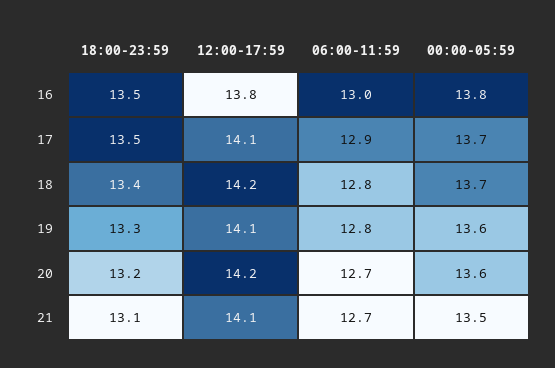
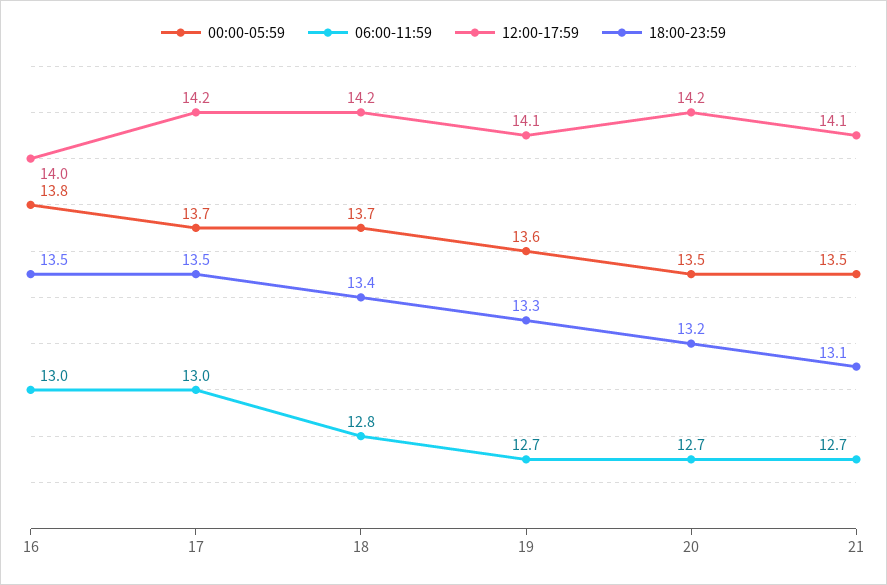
12:00-17:59, 16: 13.8 -> 14
12:00-17:59, 17: 14.1 -> 14.2
06:00-11:59, 17: 12.9 -> 13
06:00-11:59, 19: 12.8 -> 12.7
00:00-05:59, 20: 13.6 -> 13.5

